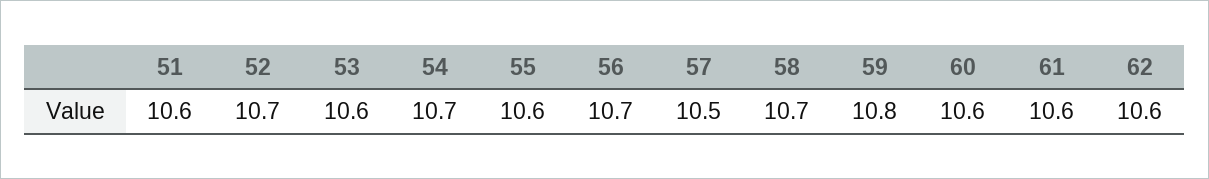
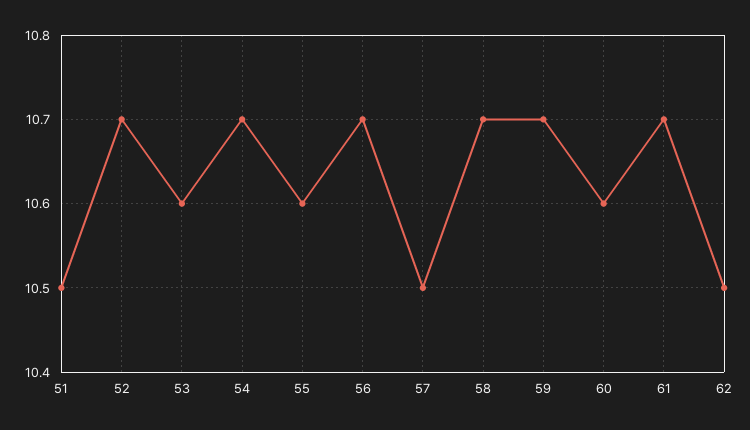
51: 10.6 -> 10.5
59: 10.8 -> 10.7
61: 10.6 -> 10.7
62: 10.6 -> 10.5

